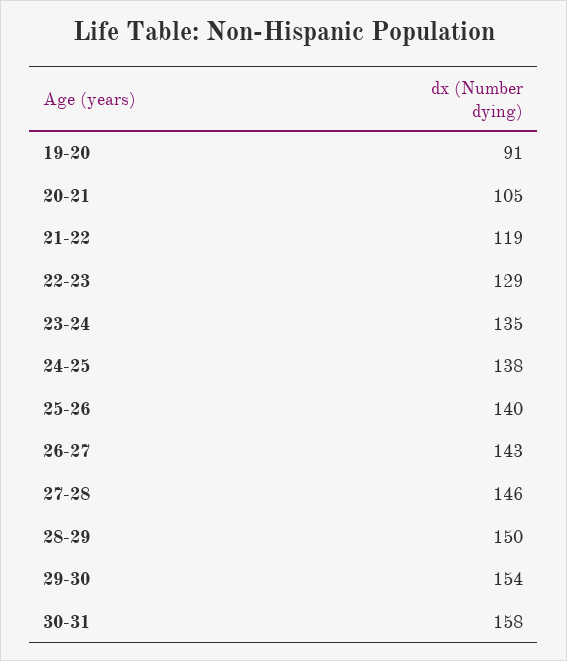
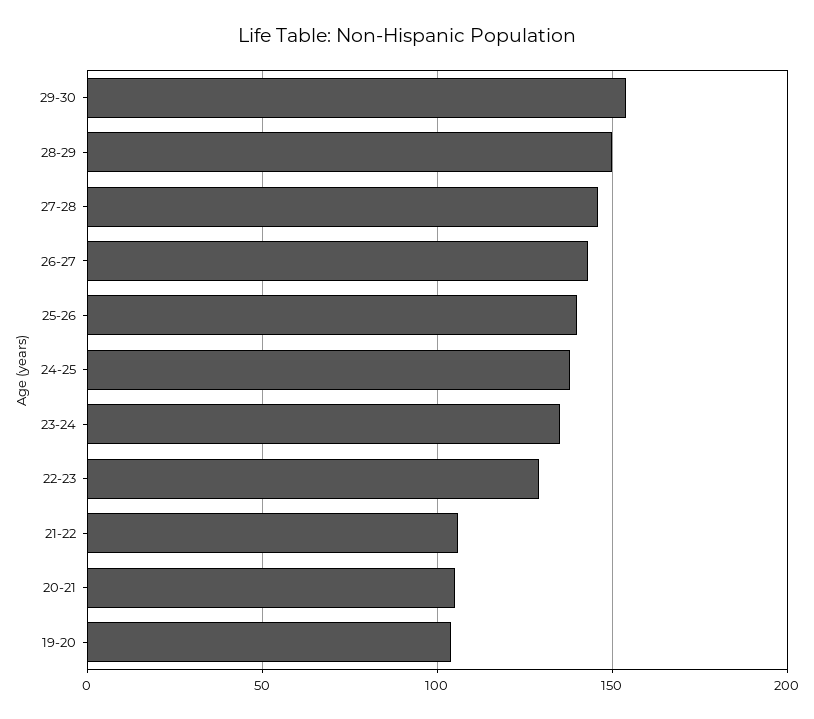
19-20: 91 -> 105
21-22: 119 -> 105
30-31: 158 -> none

